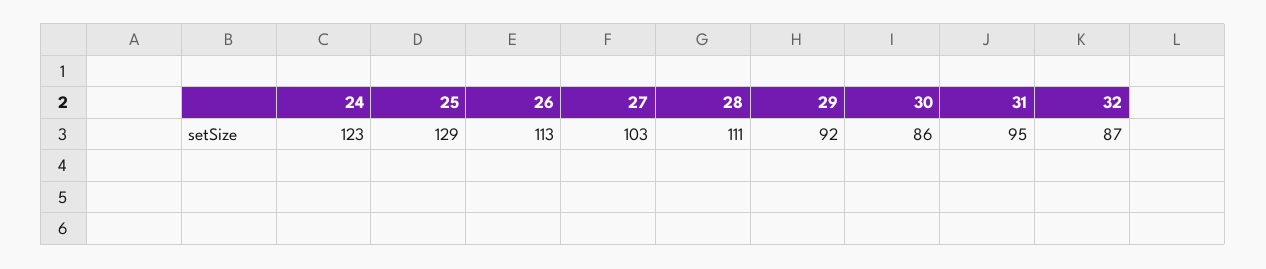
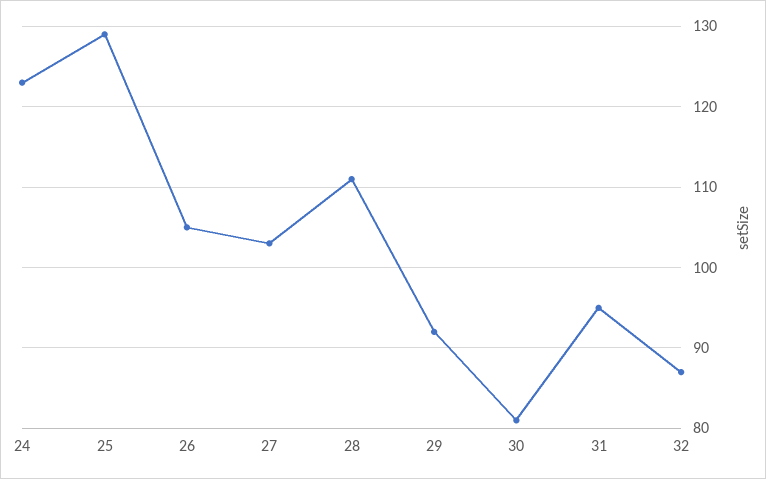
26: 113 -> 105
30: 86 -> 81

